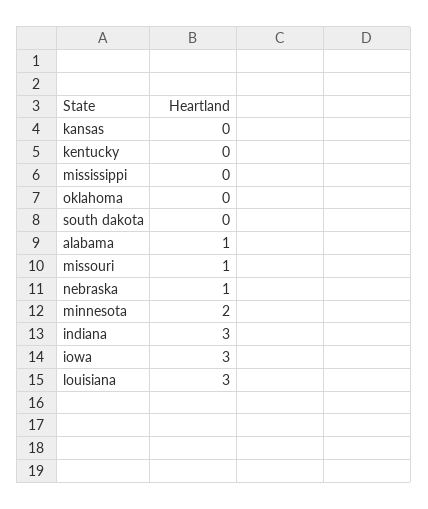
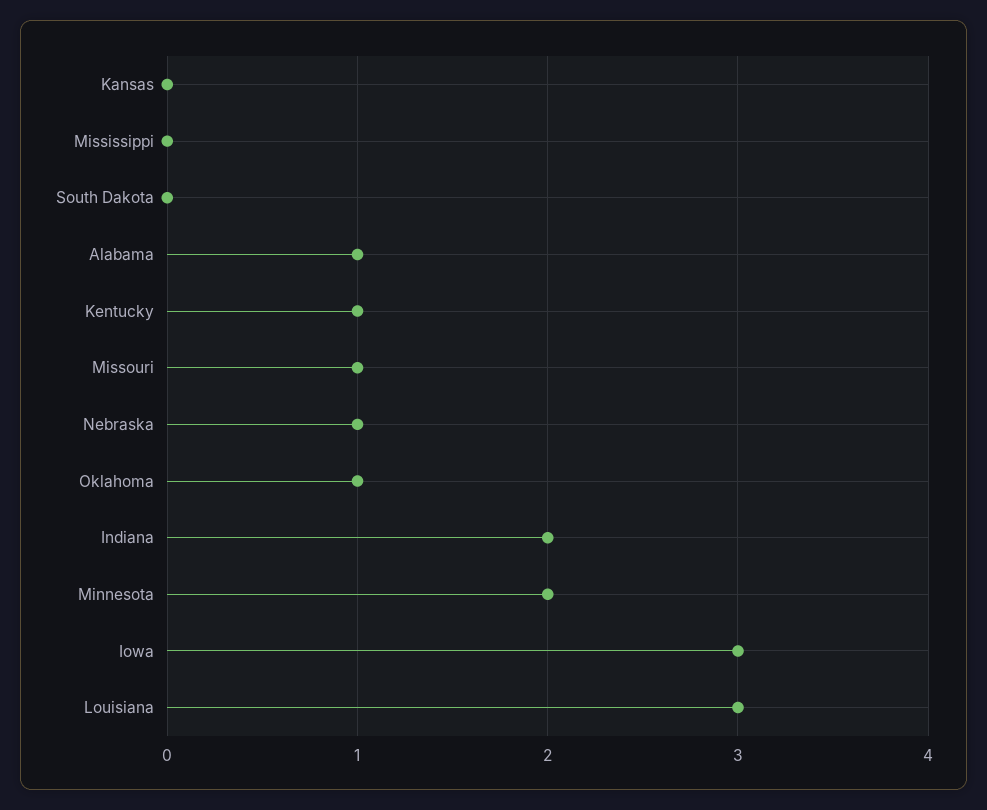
kentucky: 0 -> 1
oklahoma: 0 -> 1
indiana: 3 -> 2

